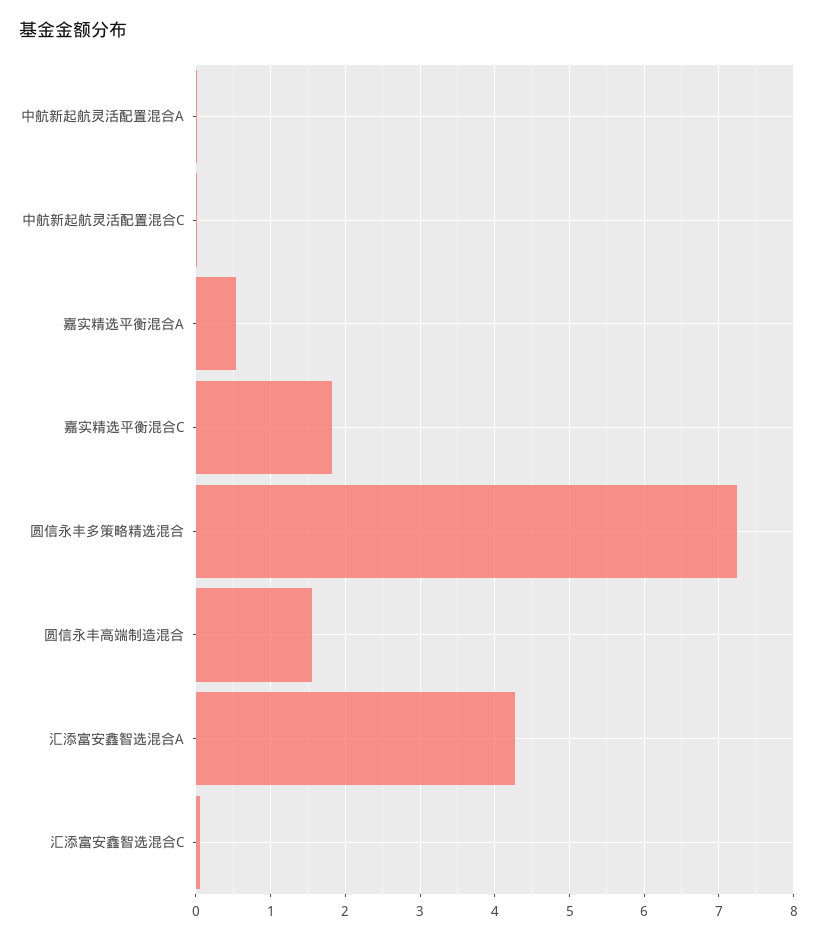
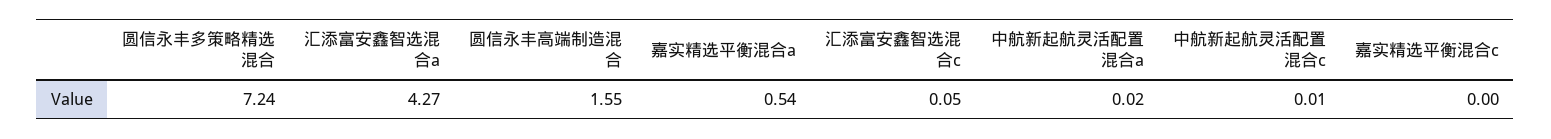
嘉实精选平衡混合C: 1.8 -> 0

